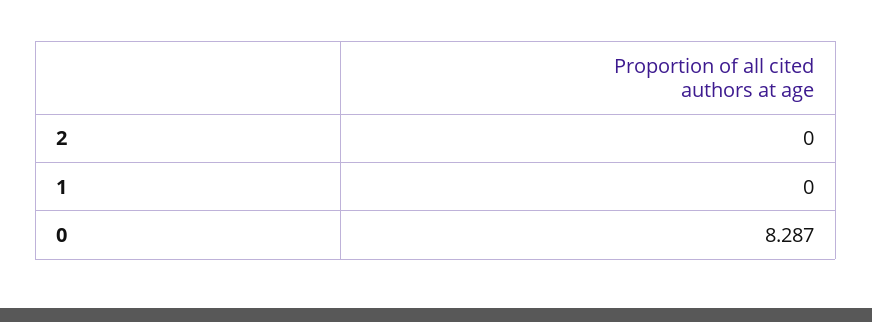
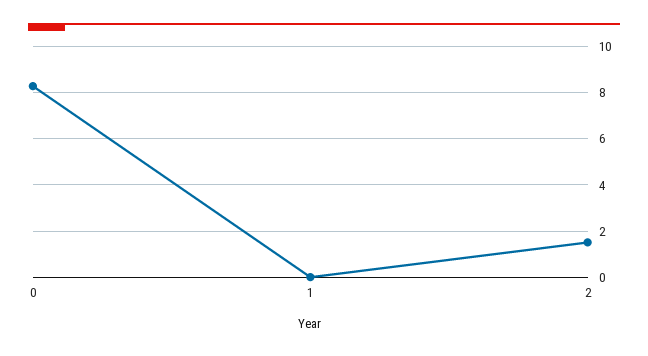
2: 0 -> 1.5

